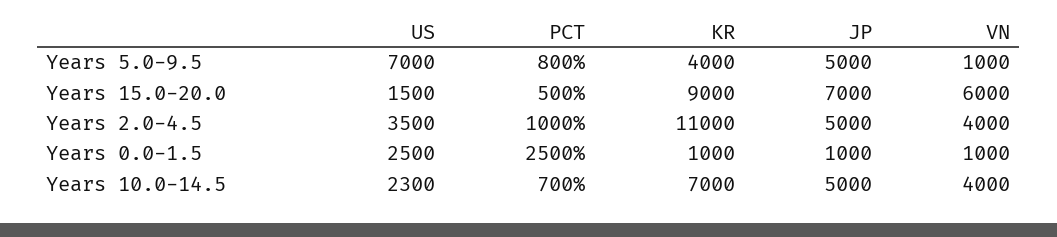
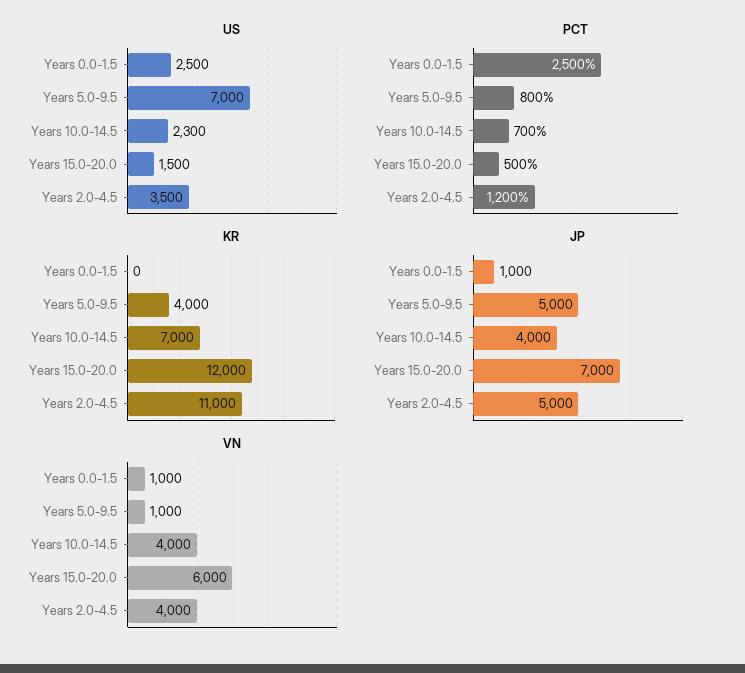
KR, Years 15.0-20.0: 9000 -> 12000
PCT, Years 2.0-4.5: 1000 -> 1200
KR, Years 0.0-1.5: 1000 -> 0
JP, Years 10.0-14.5: 5000 -> 4000

